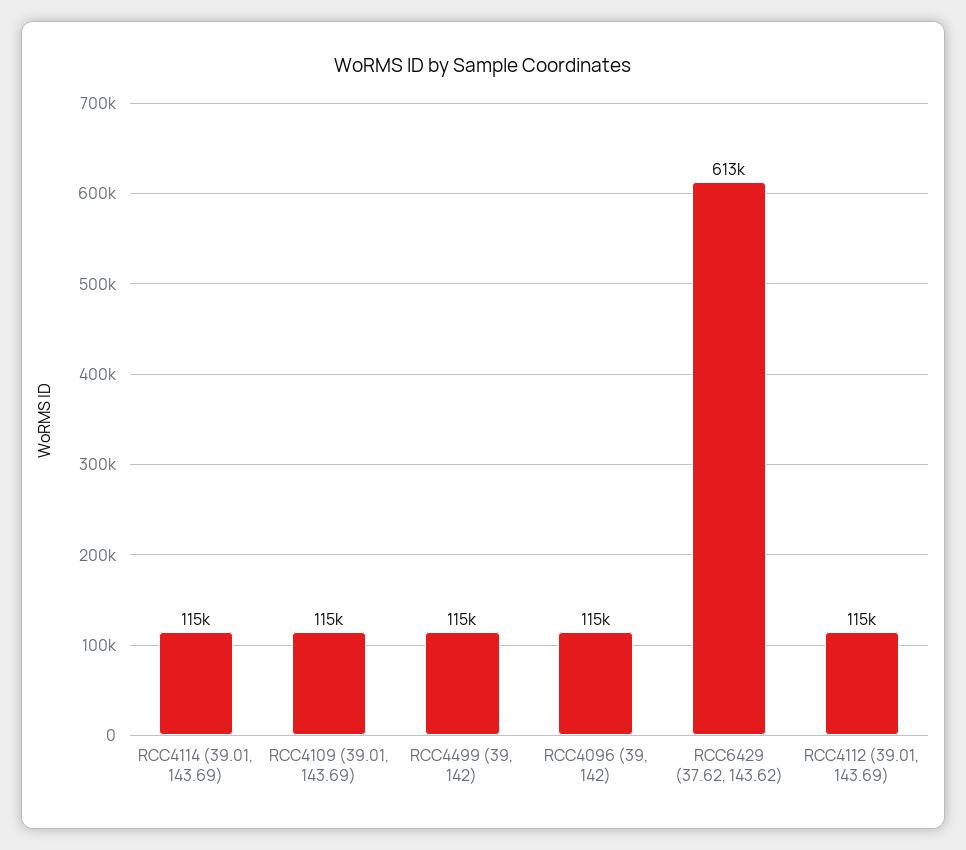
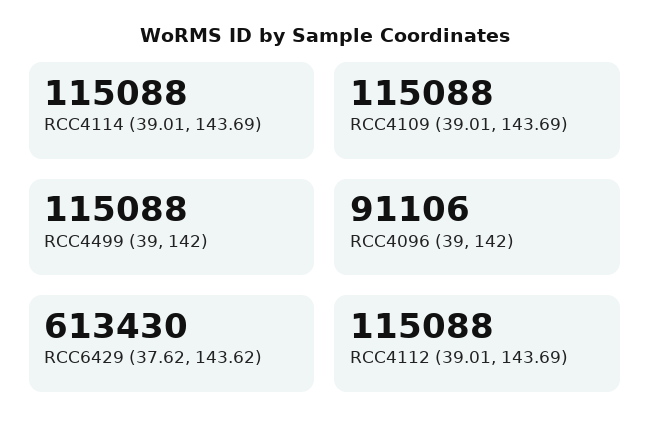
RCC4096 (39, 142): 115000 -> 91106

